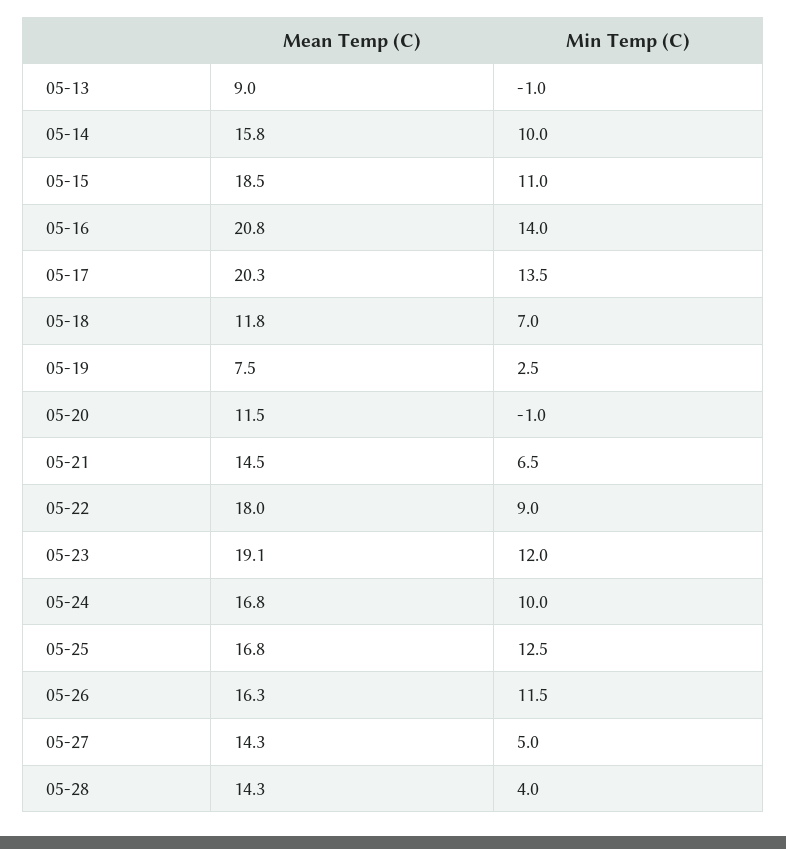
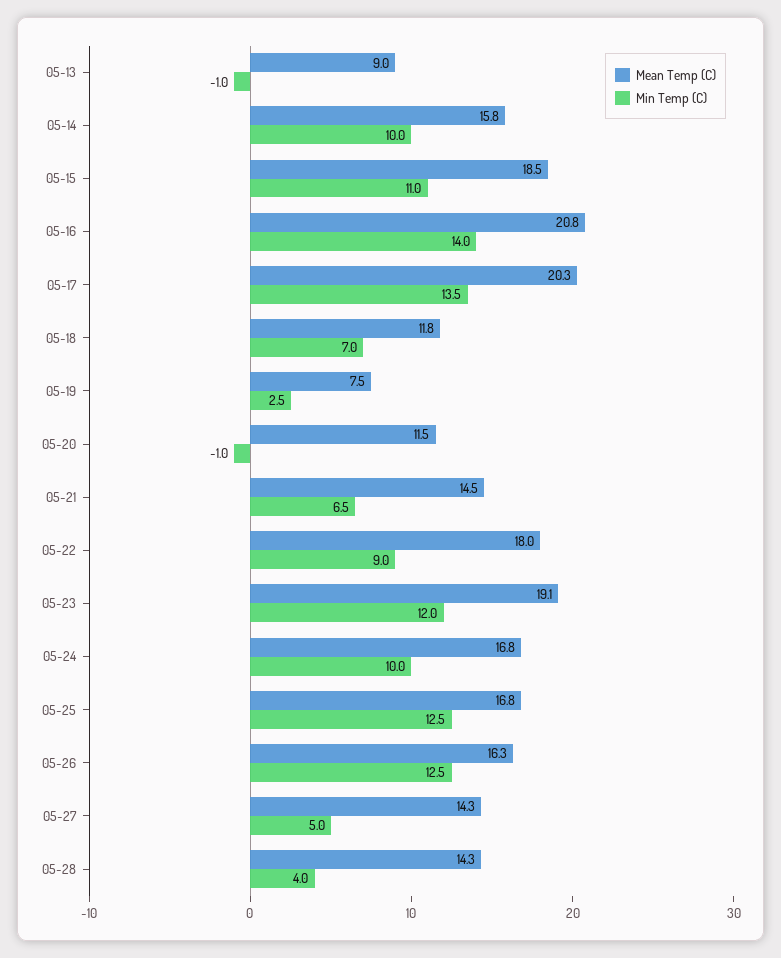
Min Temp (C), 05-26: 11.5 -> 12.5

